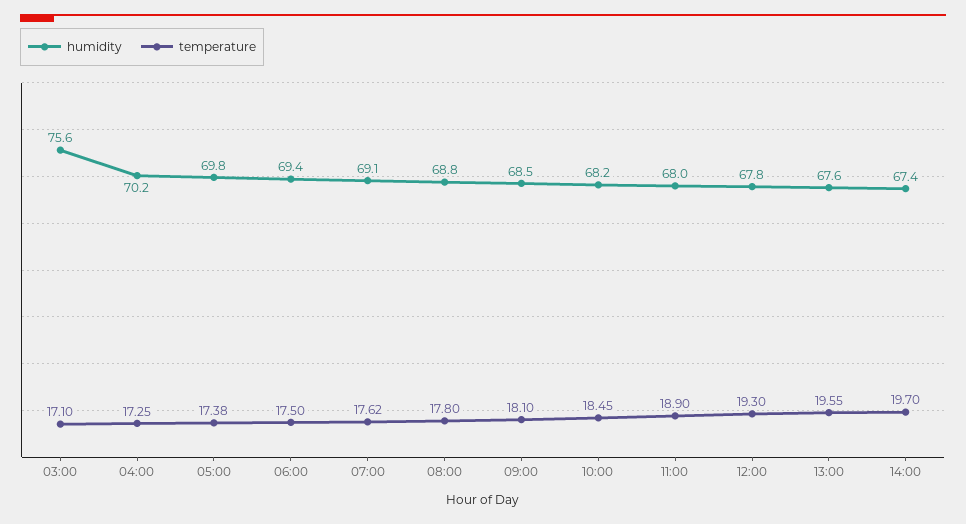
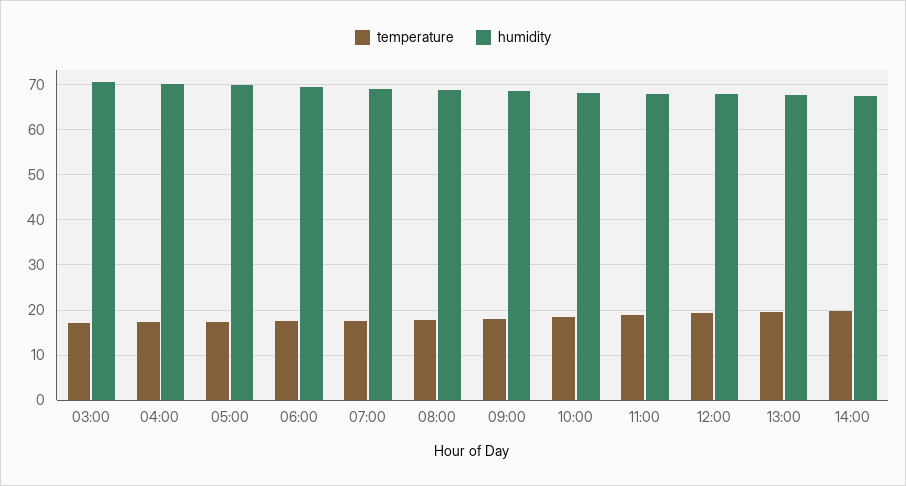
humidity, 03:00: 75.6 -> 70

